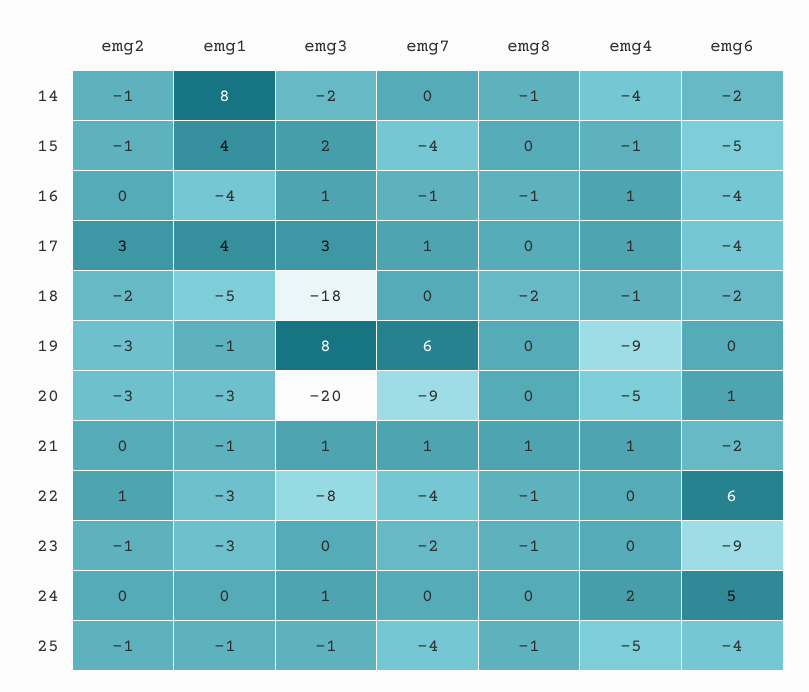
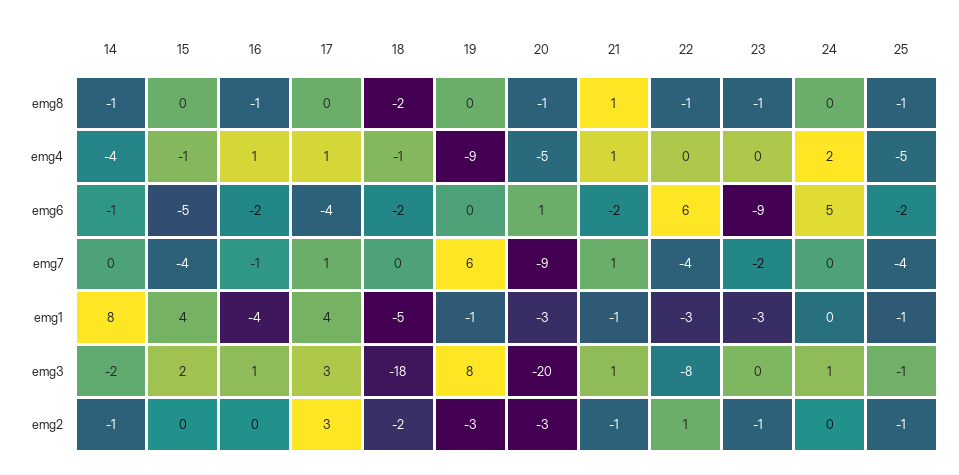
emg6, 14: -2 -> -1
emg2, 15: -1 -> 0
emg6, 16: -4 -> -2
emg8, 20: 0 -> -1
emg2, 21: 0 -> -1
emg6, 25: -4 -> -2

